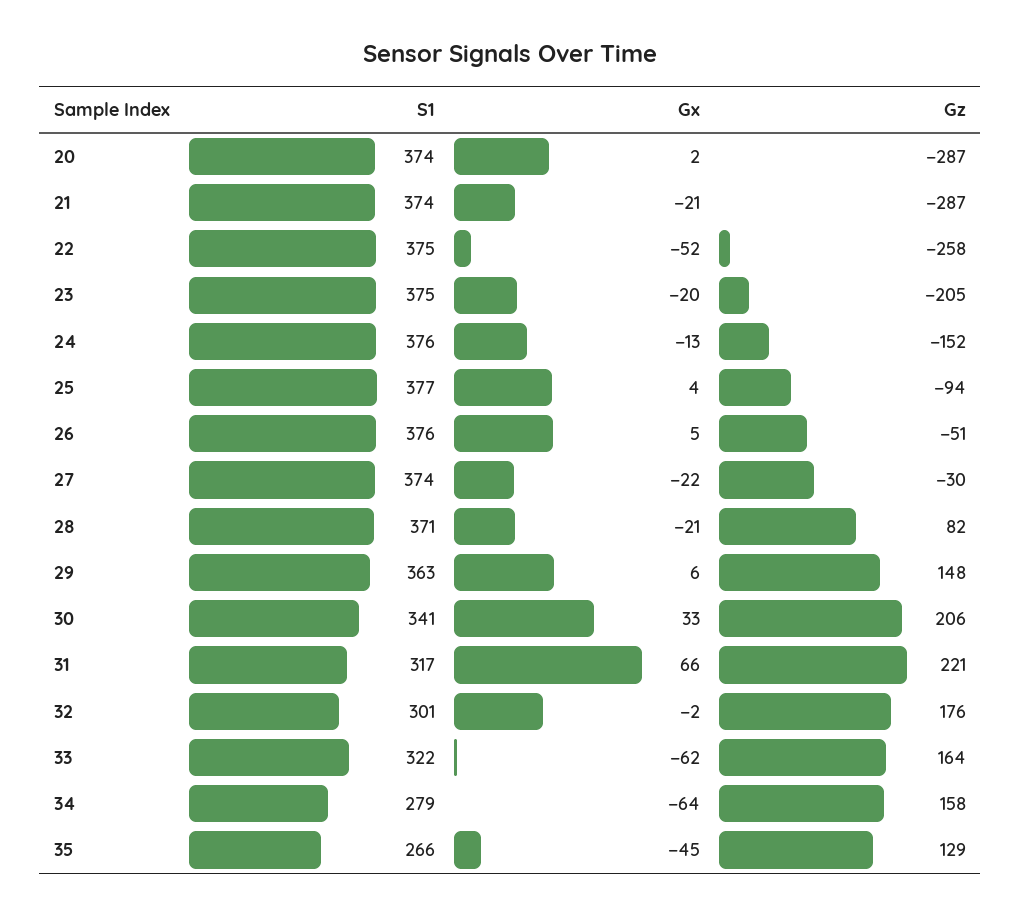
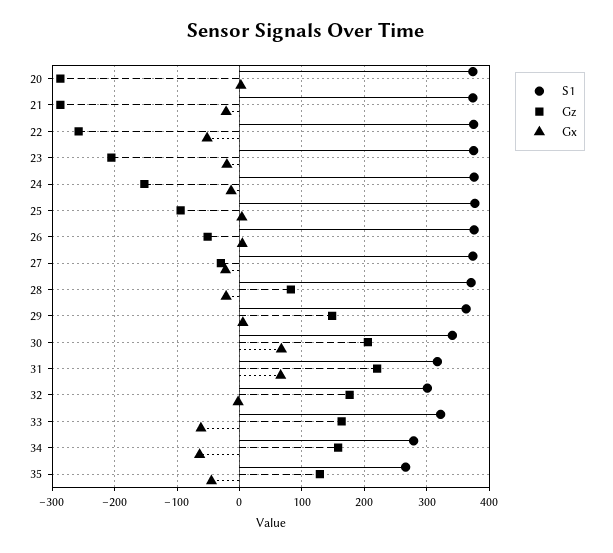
Gx, 30: 33 -> 70

